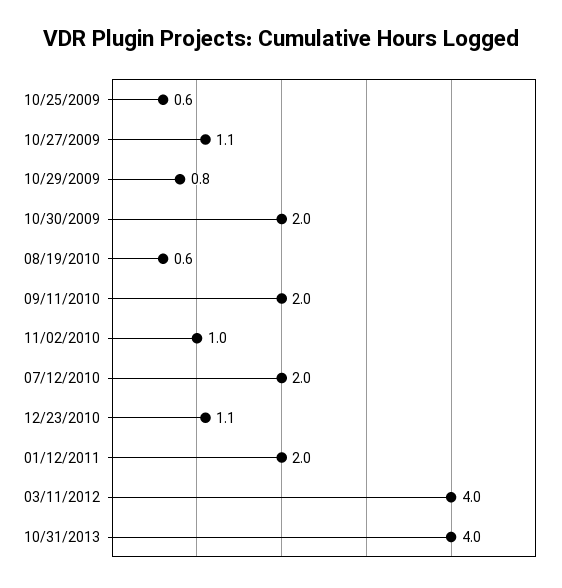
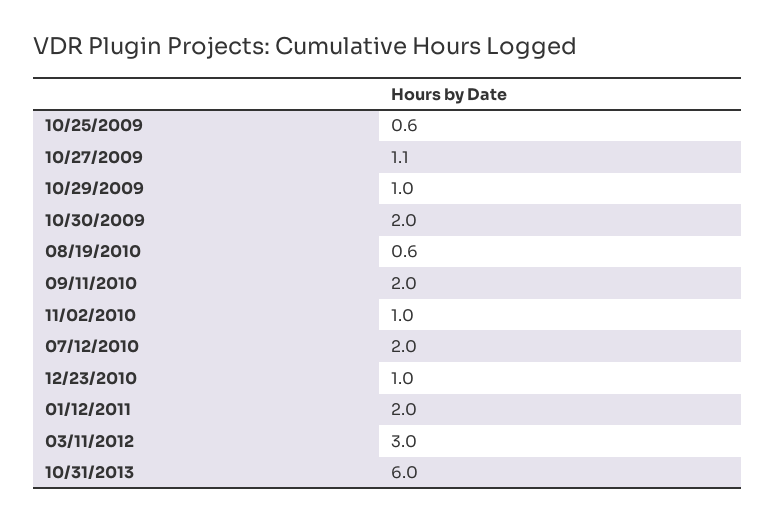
10/29/2009: 0.8 -> 1
12/23/2010: 1.1 -> 1
03/11/2012: 4 -> 3
10/31/2013: 4 -> 6

